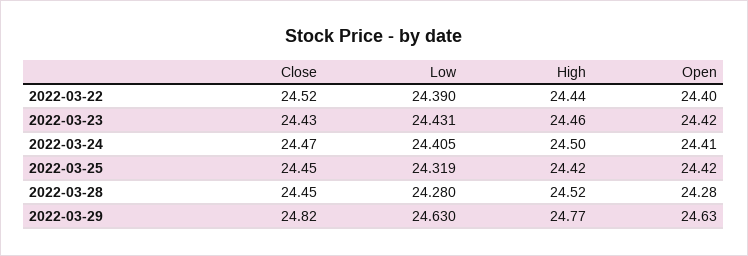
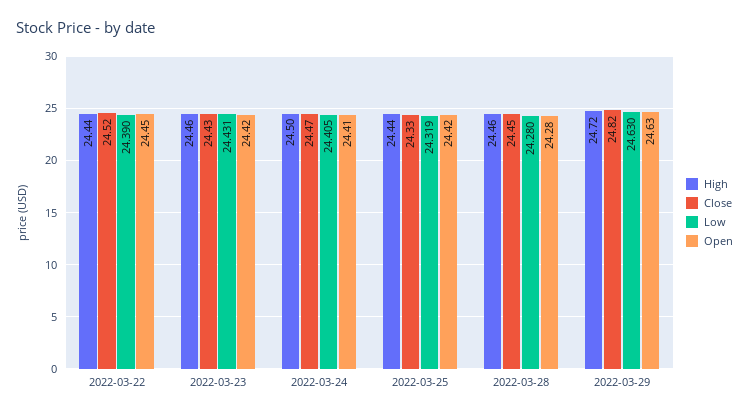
Open, 2022-03-22: 24.4 -> 24.45
Close, 2022-03-25: 24.45 -> 24.33
High, 2022-03-25: 24.42 -> 24.44
High, 2022-03-28: 24.52 -> 24.46
High, 2022-03-29: 24.77 -> 24.72

